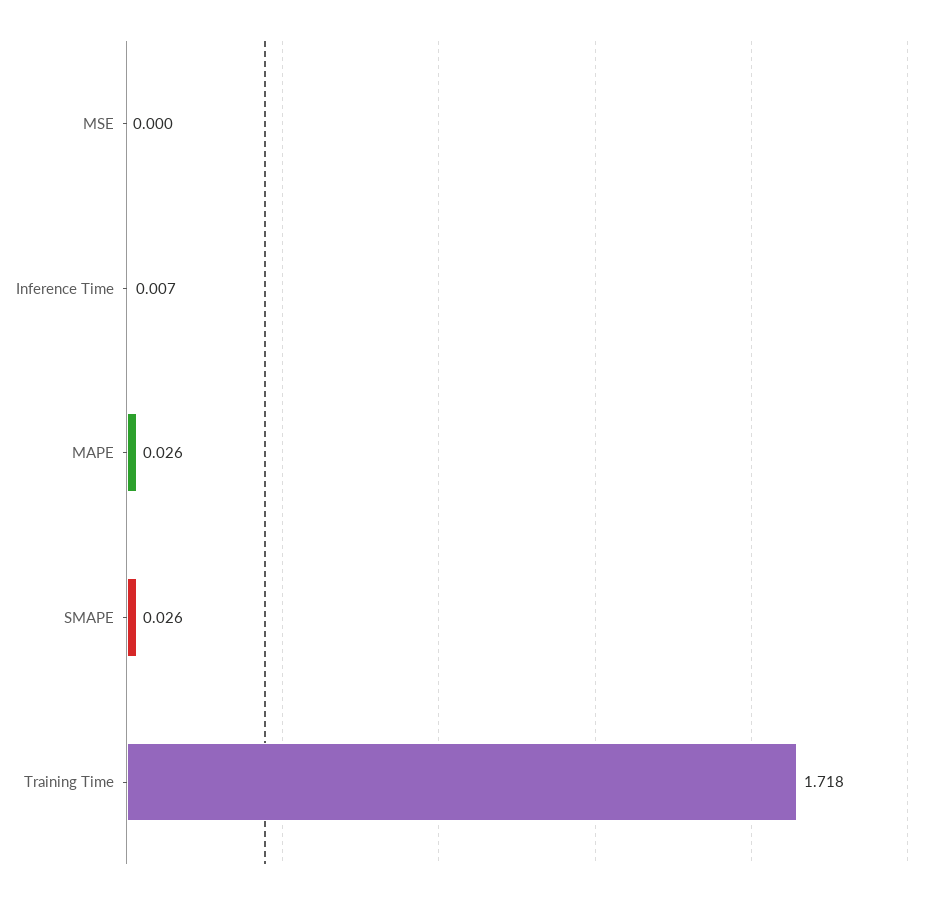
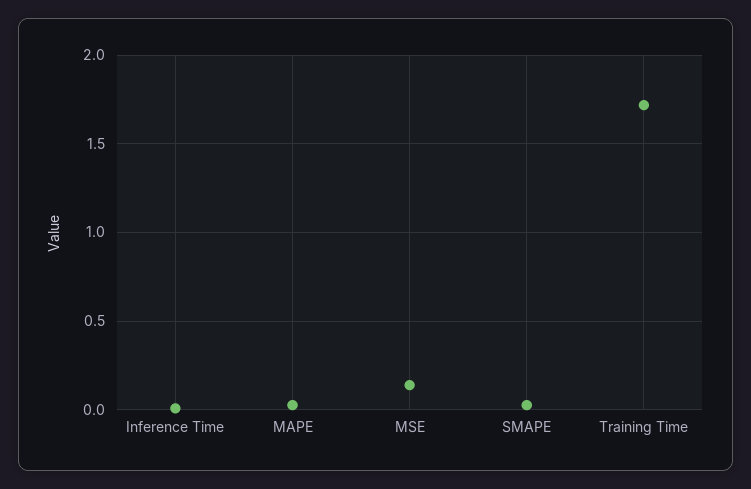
MSE: 0 -> 0.15

